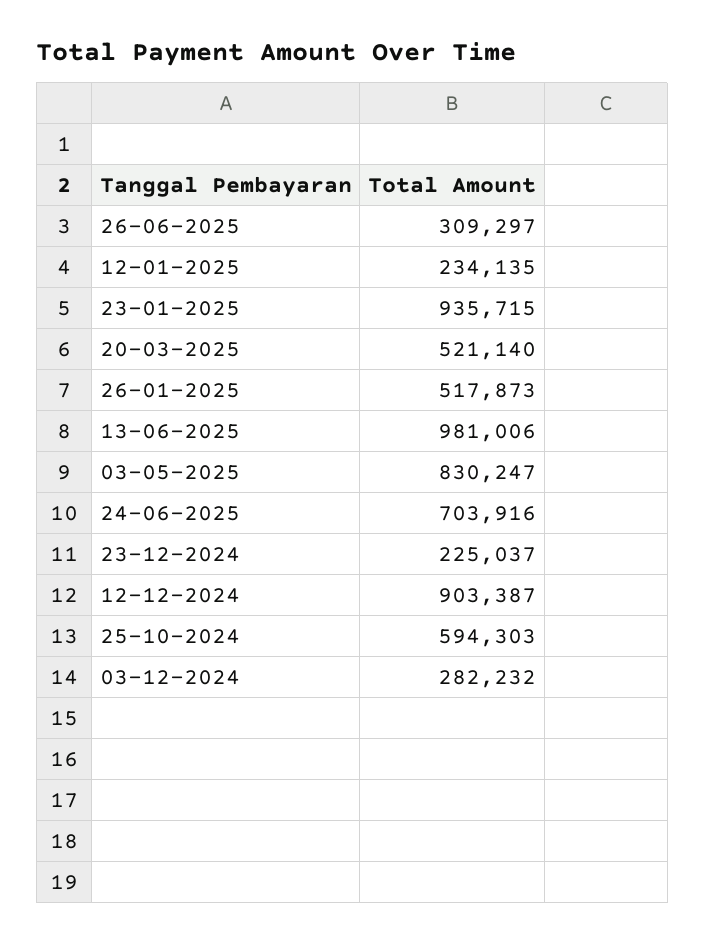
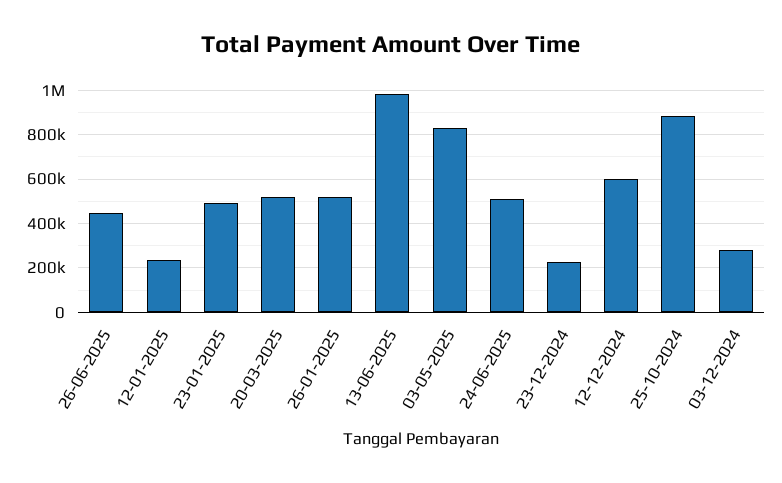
26-06-2025: 309297 -> 450000
23-01-2025: 935715 -> 500000
24-06-2025: 703916 -> 500000
12-12-2024: 903387 -> 600000
25-10-2024: 594303 -> 900000

